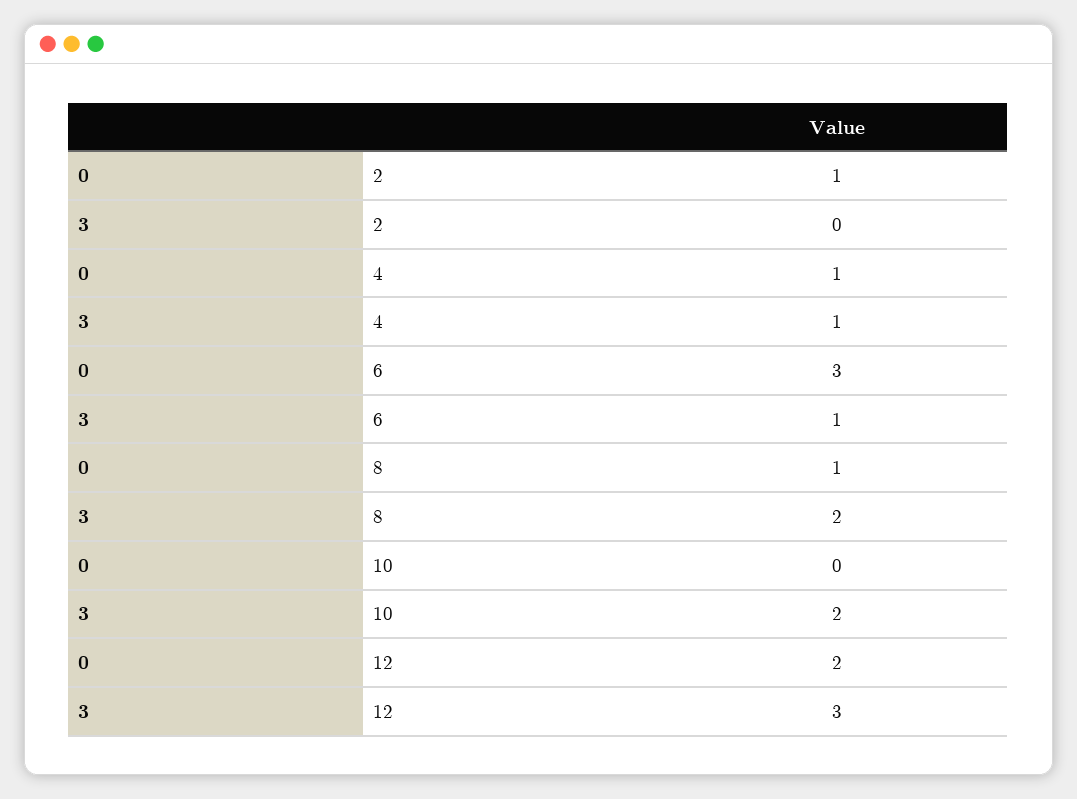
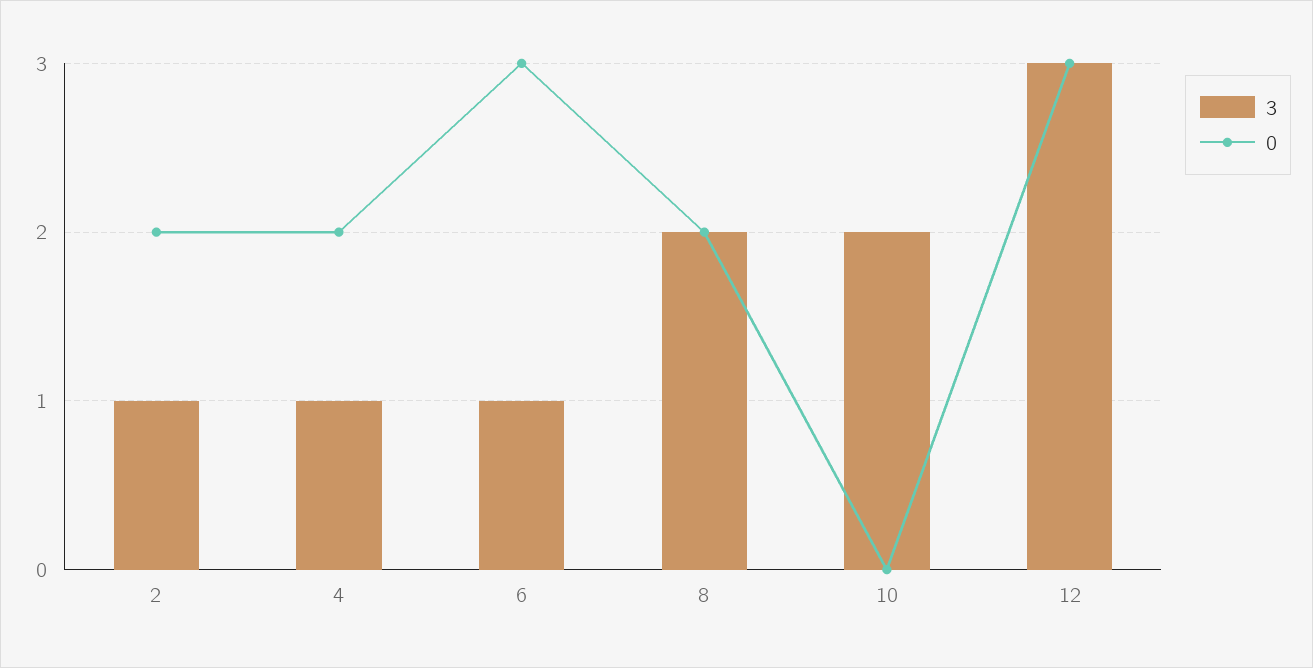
0, 2: 1 -> 2
3, 2: 0 -> 1
0, 4: 1 -> 2
0, 8: 1 -> 2
0, 12: 2 -> 3

